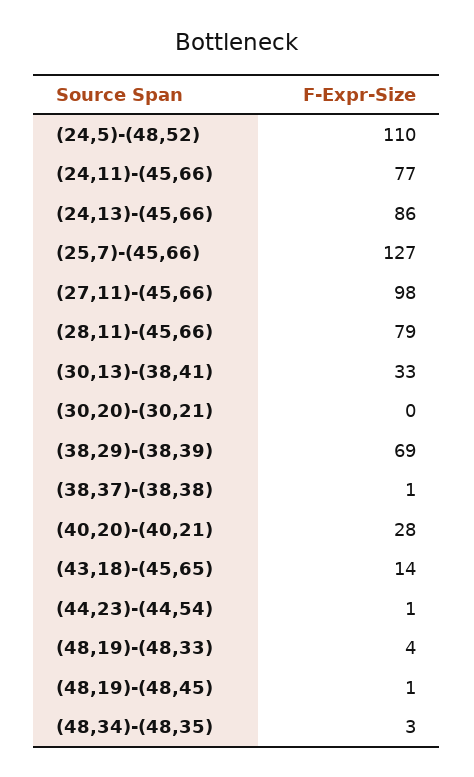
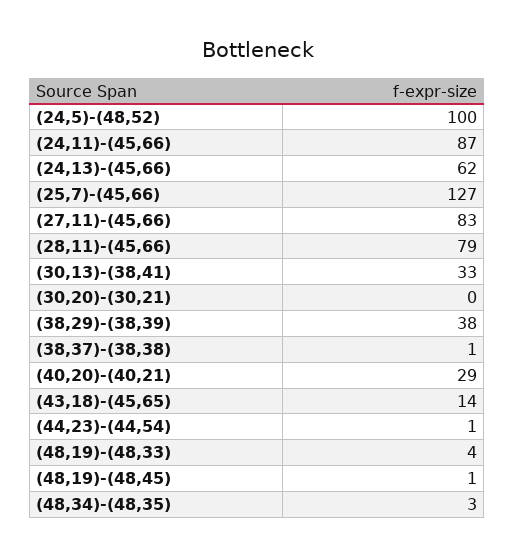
(24,5)-(48,52): 110 -> 100
(24,11)-(45,66): 77 -> 87
(24,13)-(45,66): 86 -> 62
(27,11)-(45,66): 98 -> 83
(38,29)-(38,39): 69 -> 38
(40,20)-(40,21): 28 -> 29

